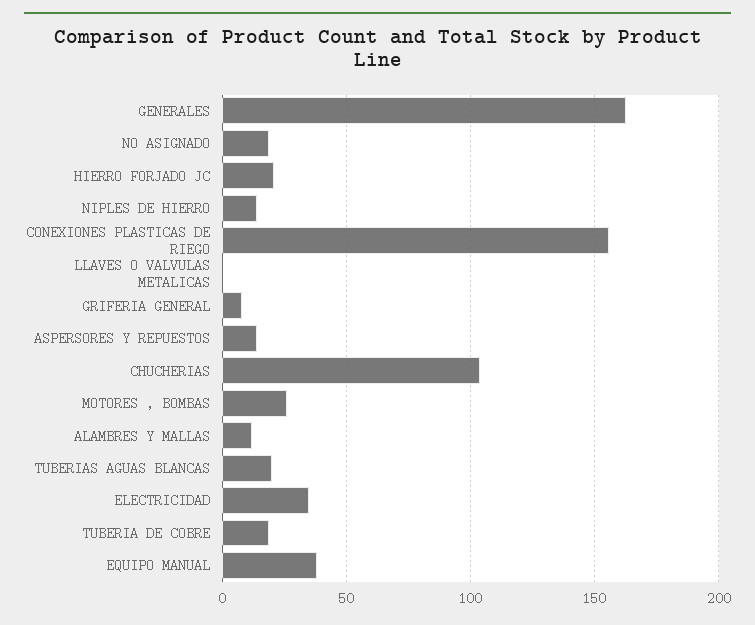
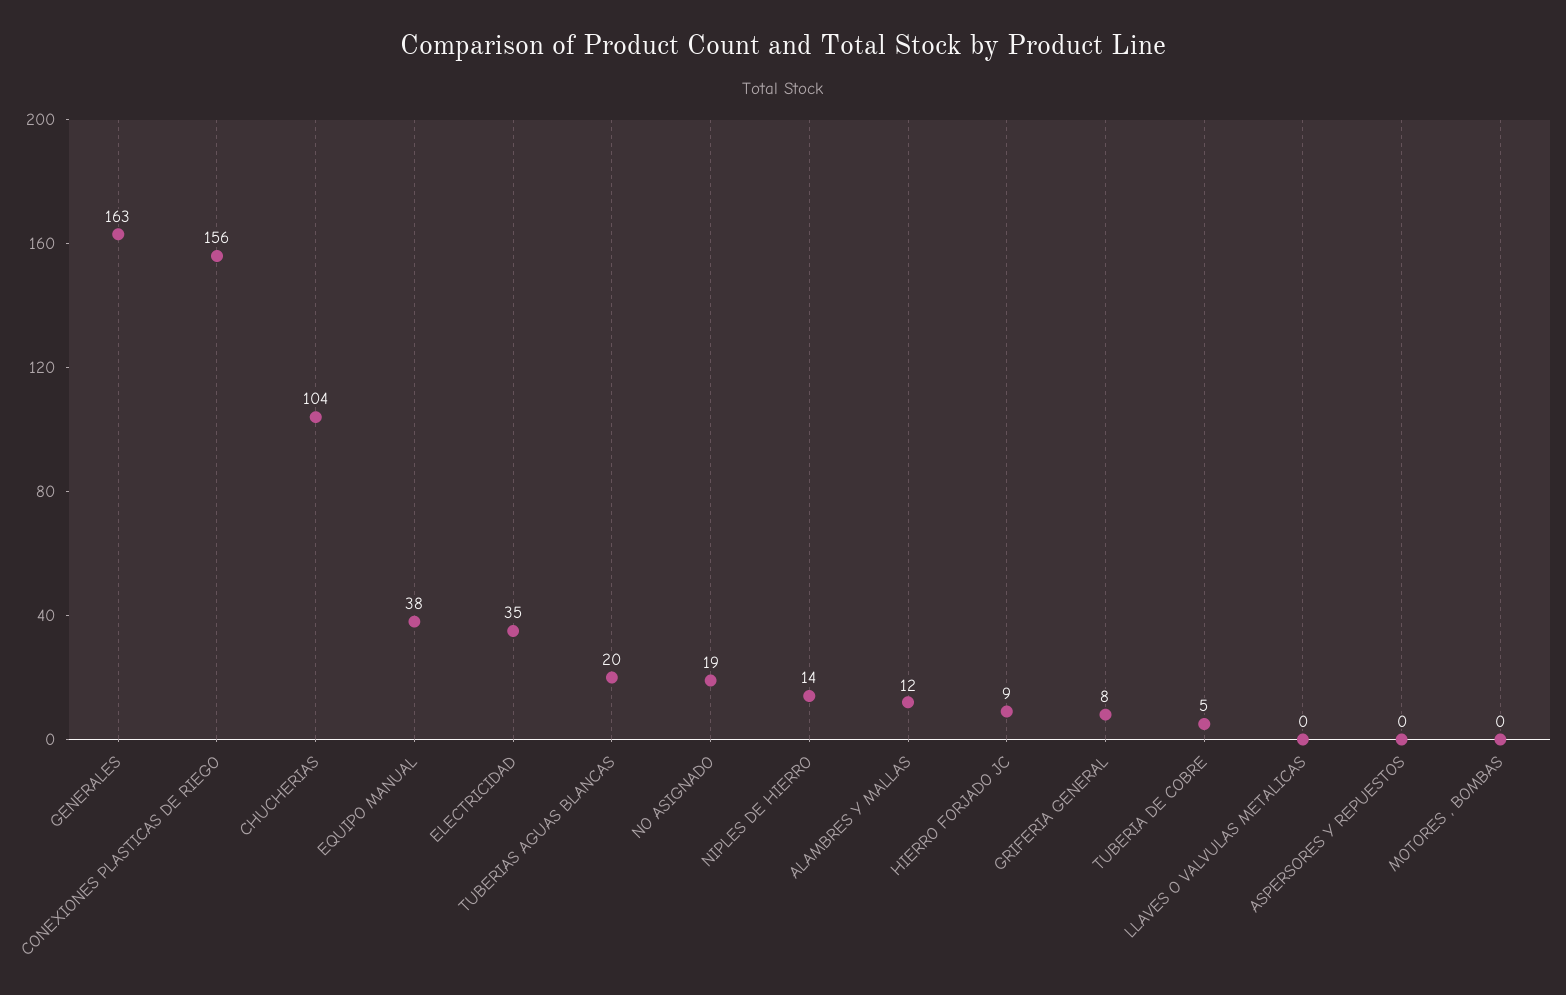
HIERRO FORJADO JC: 20 -> 9
ASPERSORES Y REPUESTOS: 15 -> 0
MOTORES , BOMBAS: 25 -> 0
TUBERIA DE COBRE: 20 -> 5

